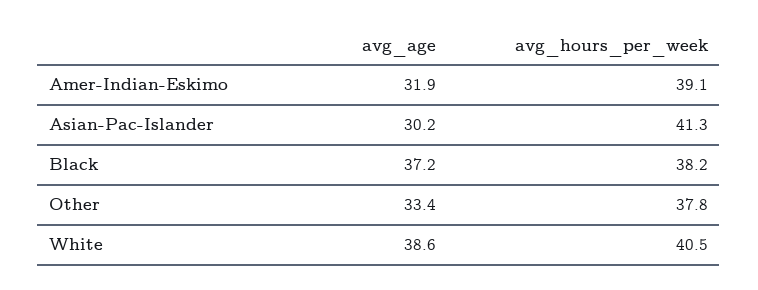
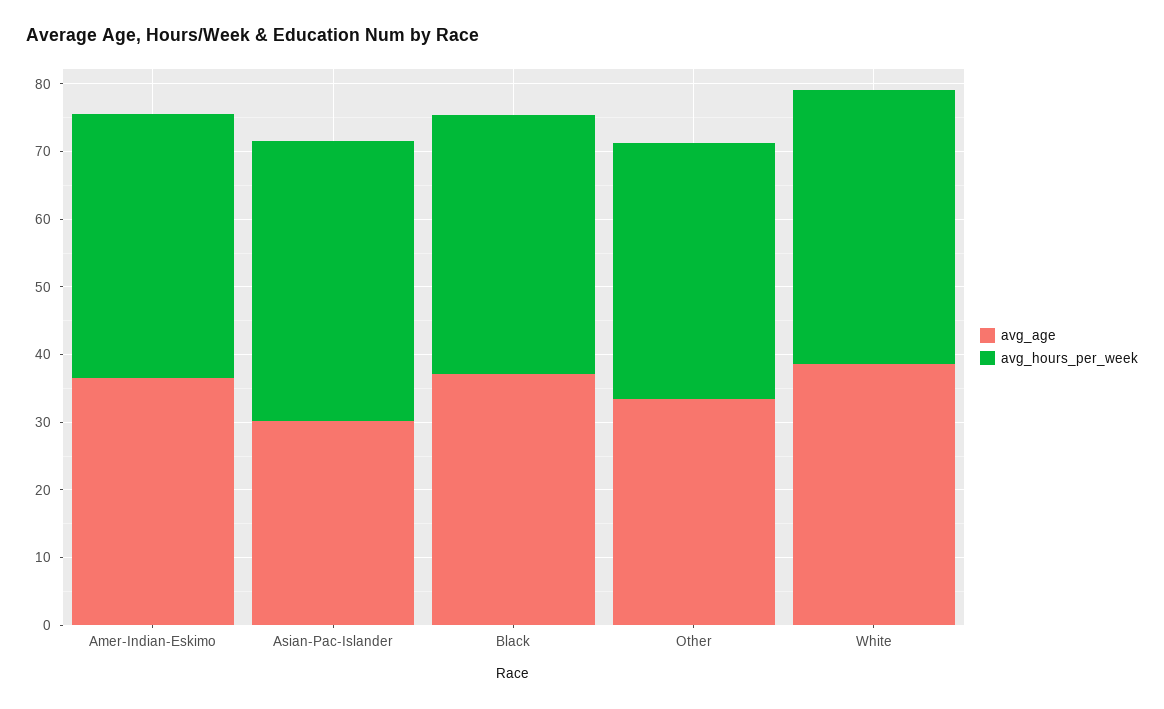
avg_age, Amer-Indian-Eskimo: 31.9 -> 36

